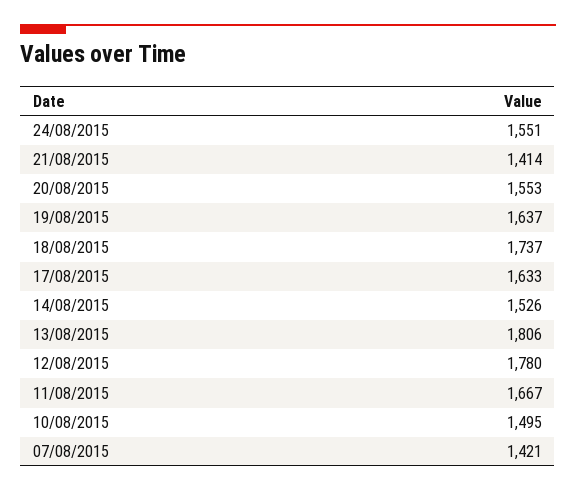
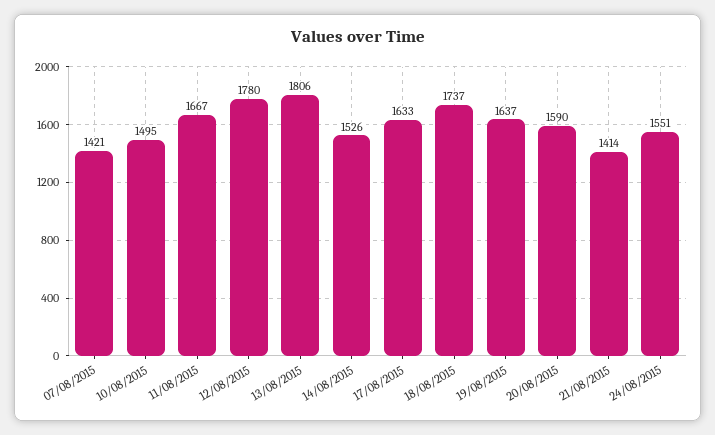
20/08/2015: 1553 -> 1590

